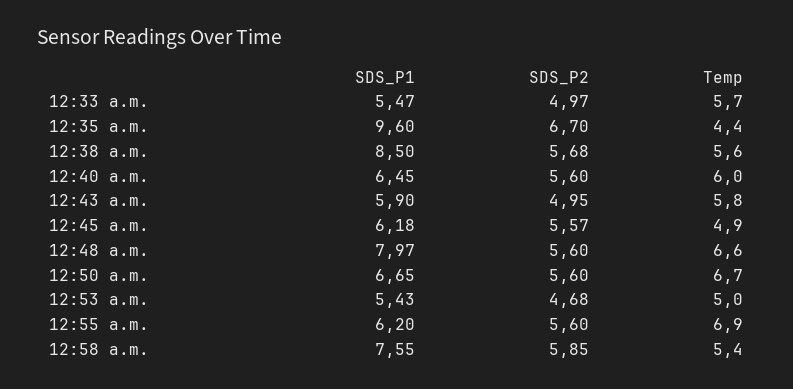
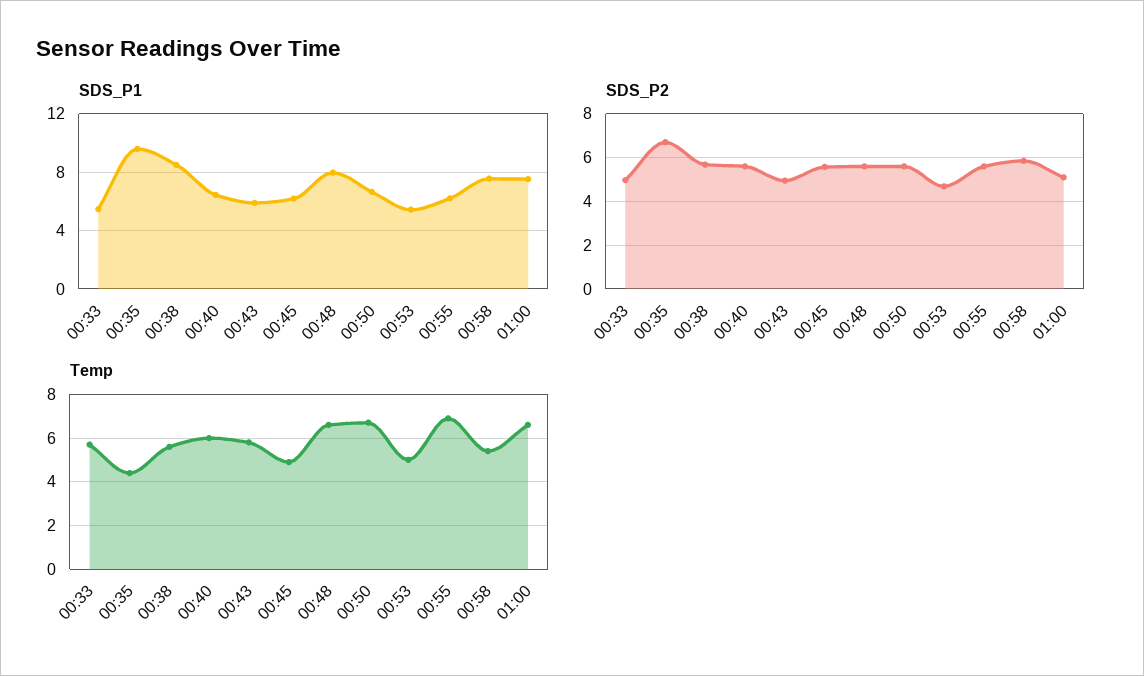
SDS_P1, 01:00: none -> 7.5
SDS_P2, 01:00: none -> 5
Temp, 01:00: none -> 6.5

